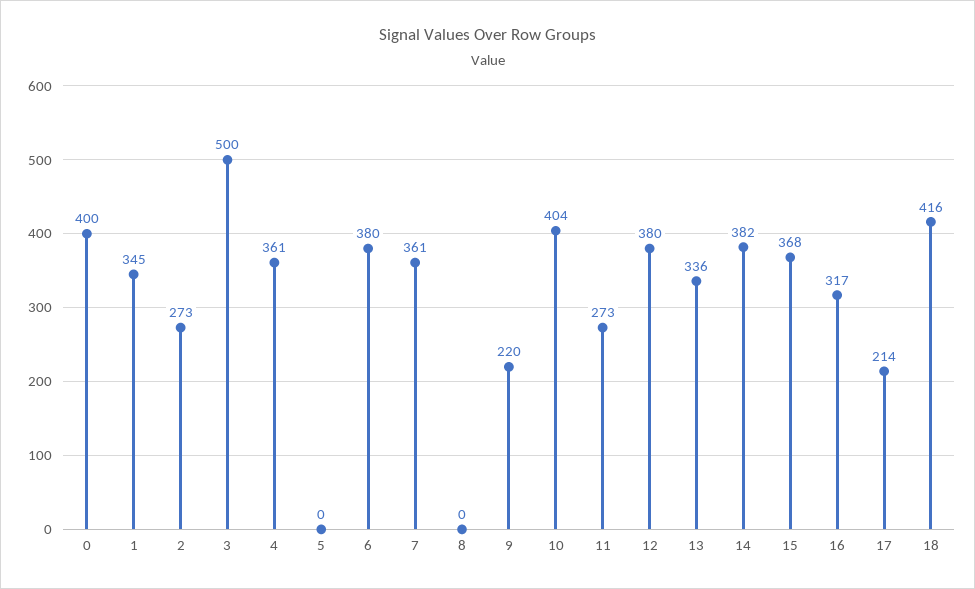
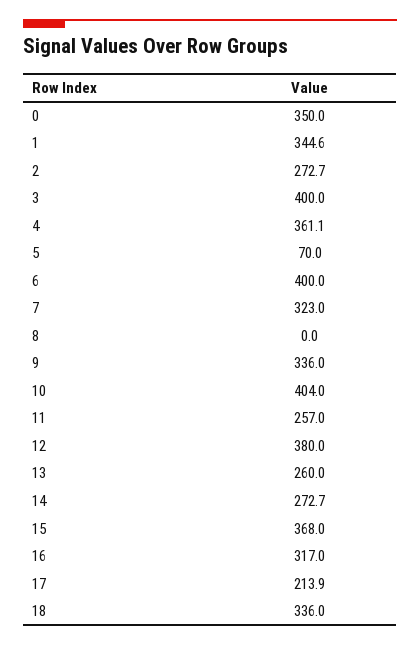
0: 400 -> 350
3: 500 -> 400
5: 0 -> 70
6: 380 -> 400
7: 361 -> 323
9: 220 -> 336
11: 273 -> 257
13: 336 -> 260
14: 382 -> 272.7
18: 416 -> 336

